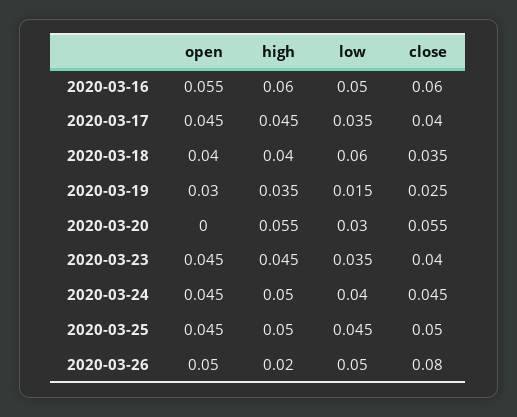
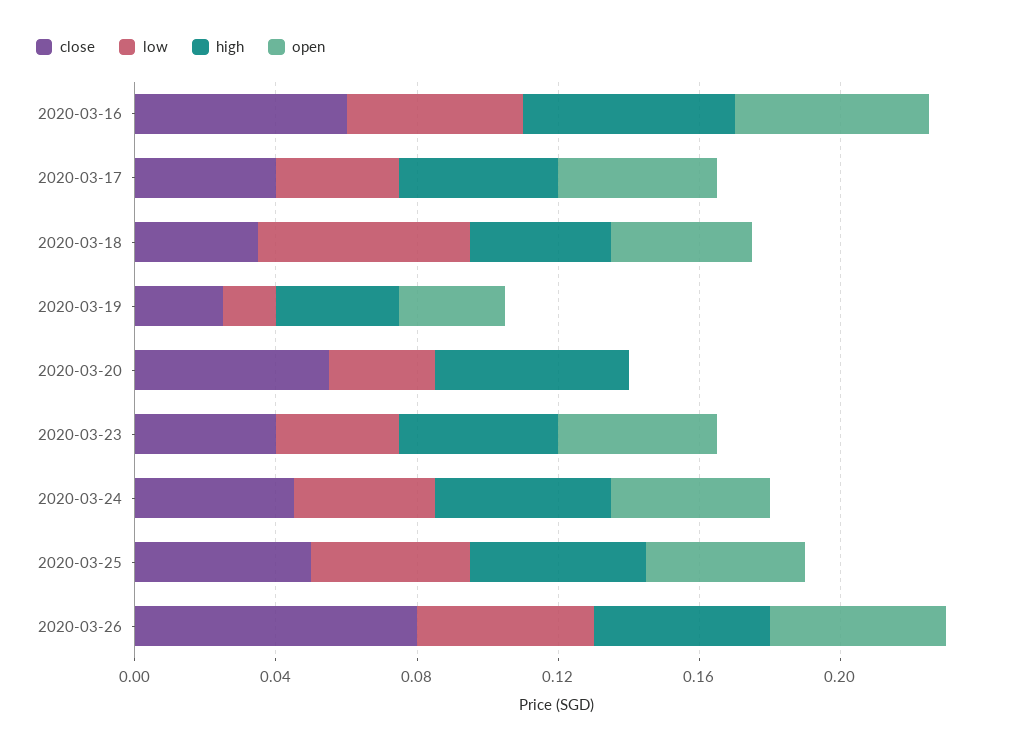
high, 2020-03-26: 0.02 -> 0.05

